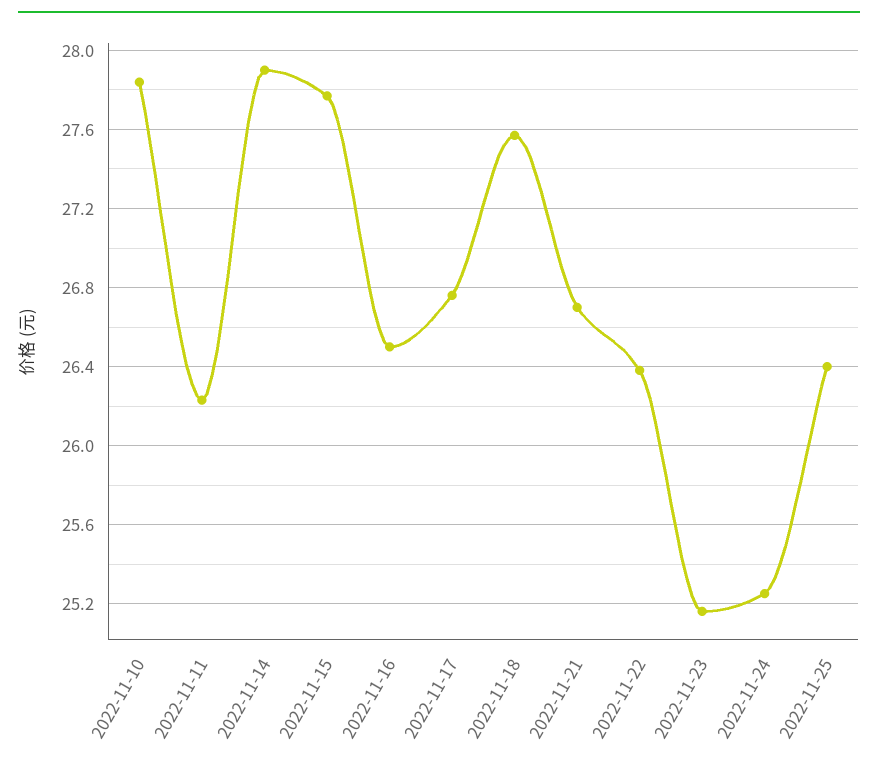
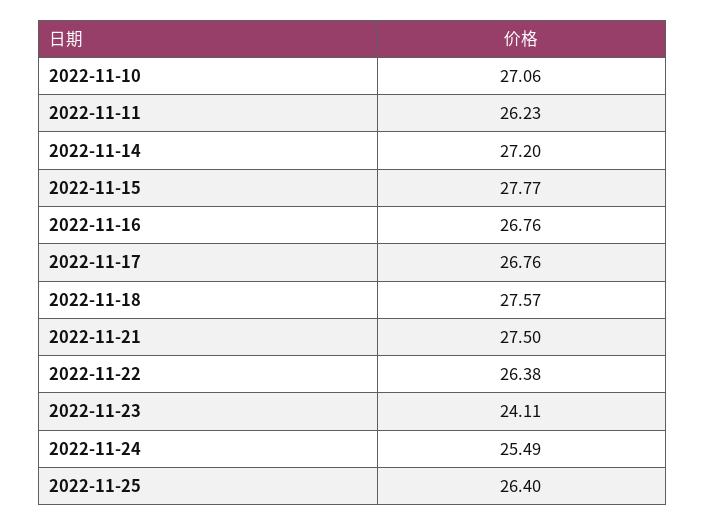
2022-11-10: 27.85 -> 27.06
2022-11-14: 27.9 -> 27.2
2022-11-16: 26.5 -> 26.76
2022-11-21: 26.7 -> 27.5
2022-11-23: 25.15 -> 24.11
2022-11-24: 25.25 -> 25.49

